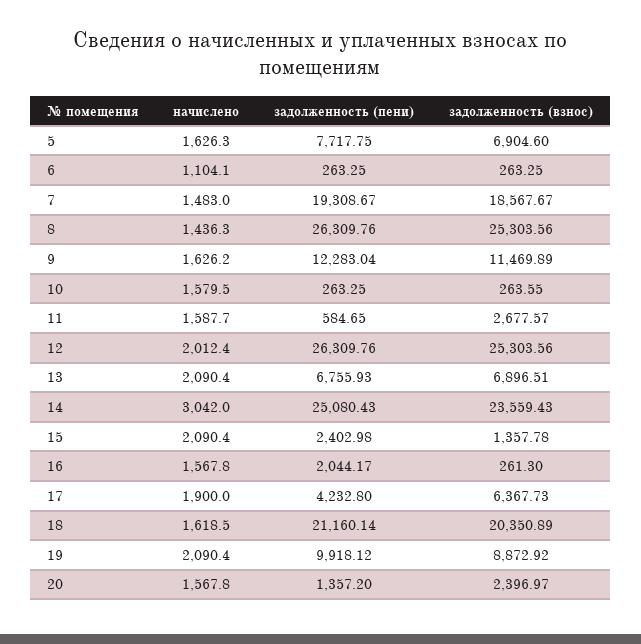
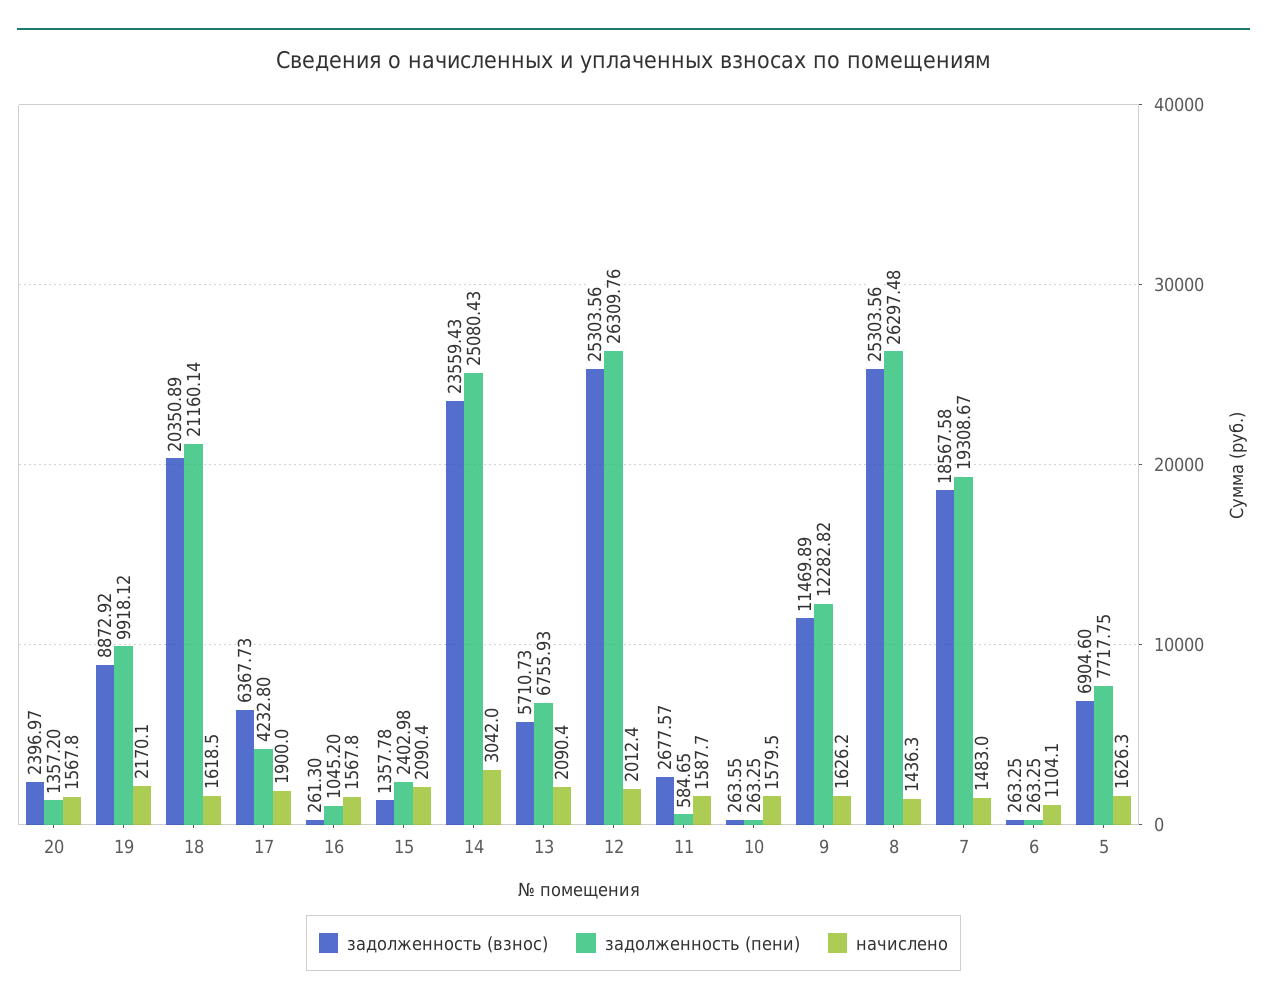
задолженность (взнос), 7: 18567.67 -> 18567.58
задолженность (пени), 8: 26309.76 -> 26297.48
задолженность (пени), 9: 12283.04 -> 12282.82
задолженность (взнос), 13: 6896.51 -> 5710.73
задолженность (пени), 16: 2044.17 -> 1045.2
начислено, 19: 2090.4 -> 2170.1

